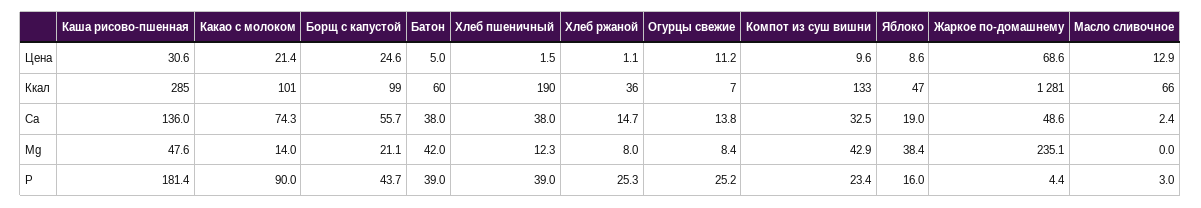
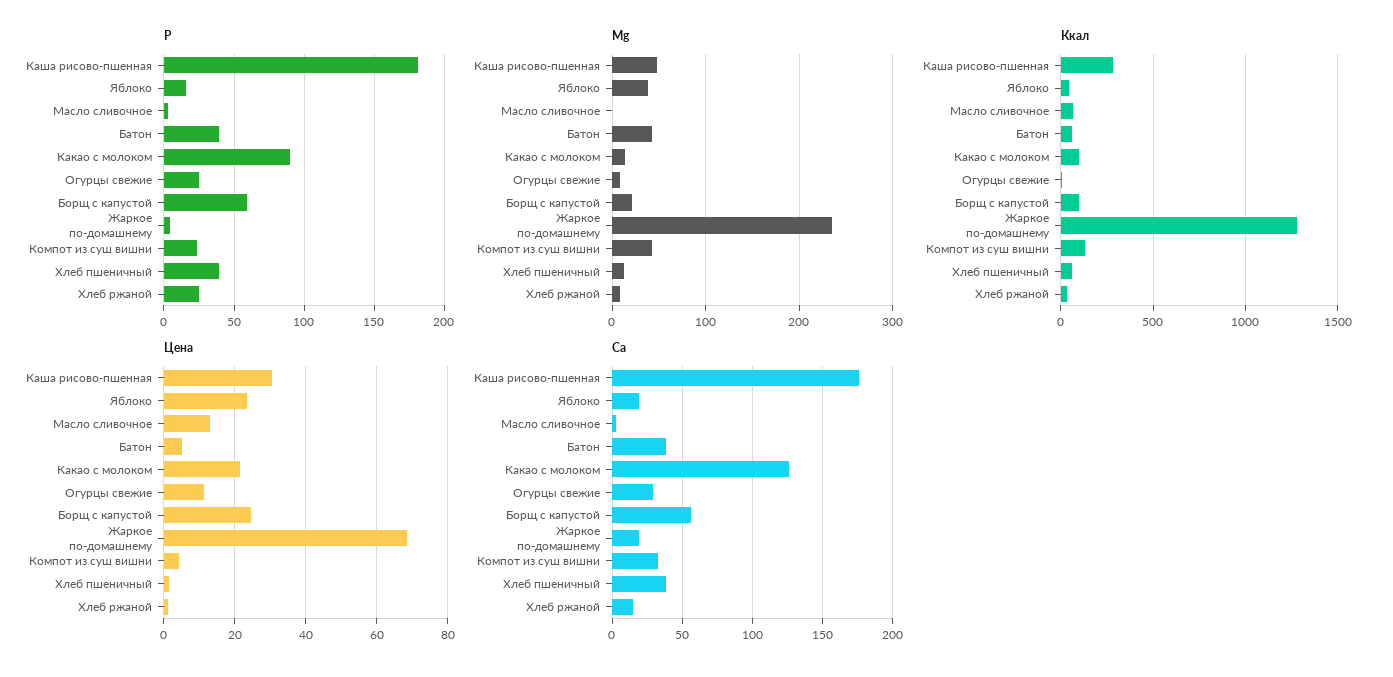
Цена, Компот из суш вишни: 9.6 -> 4
Цена, Яблоко: 8.6 -> 24
Ккал, Хлеб пшеничный: 190 -> 50
Ca, Каша рисово-пшенная: 136 -> 175
Ca, Какао с молоком: 74.3 -> 125
Ca, Огурцы свежие: 13.8 -> 30
Ca, Жаркое по-домашнему: 48.6 -> 20
P, Борщ с капустой: 43.7 -> 60

